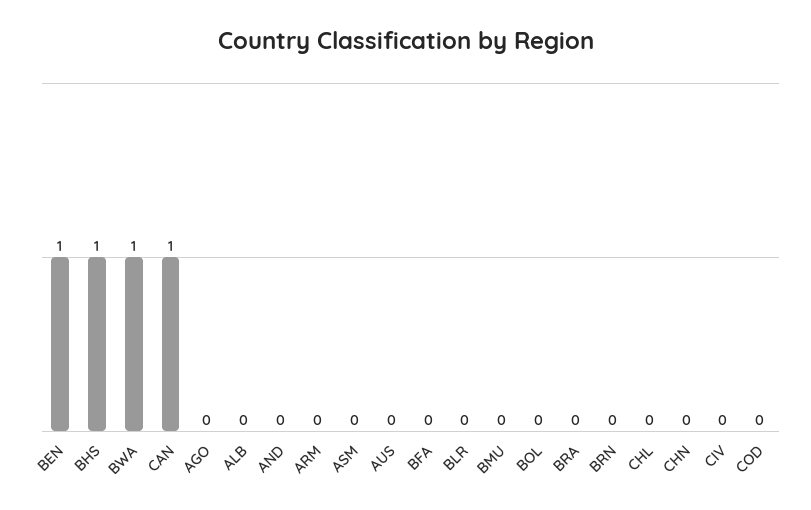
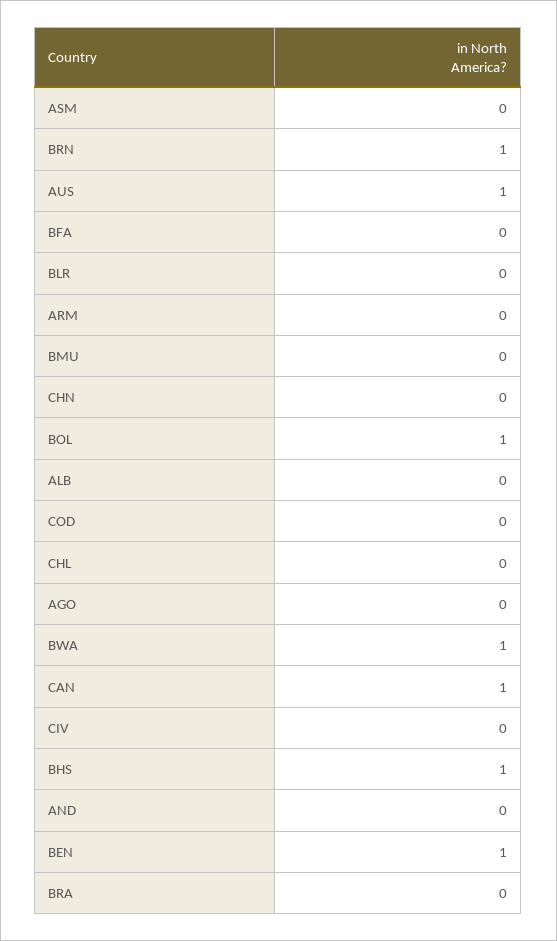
AUS: 0 -> 1
BOL: 0 -> 1
BRN: 0 -> 1

